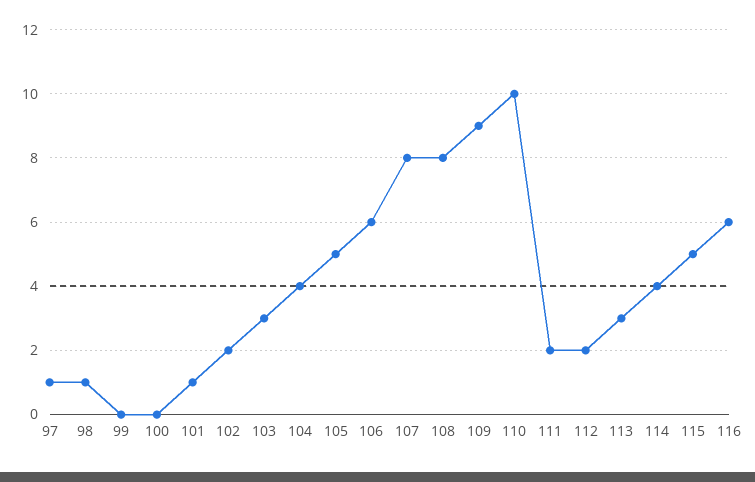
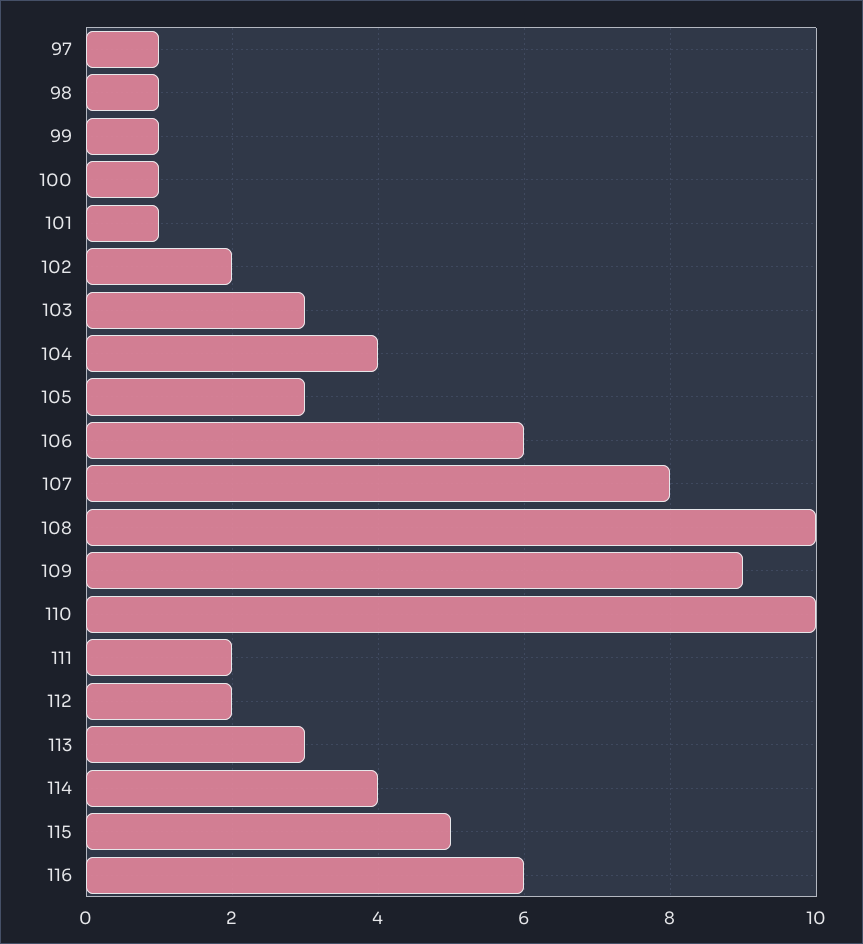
99: 0 -> 1
100: 0 -> 1
105: 5 -> 3
108: 8 -> 10

